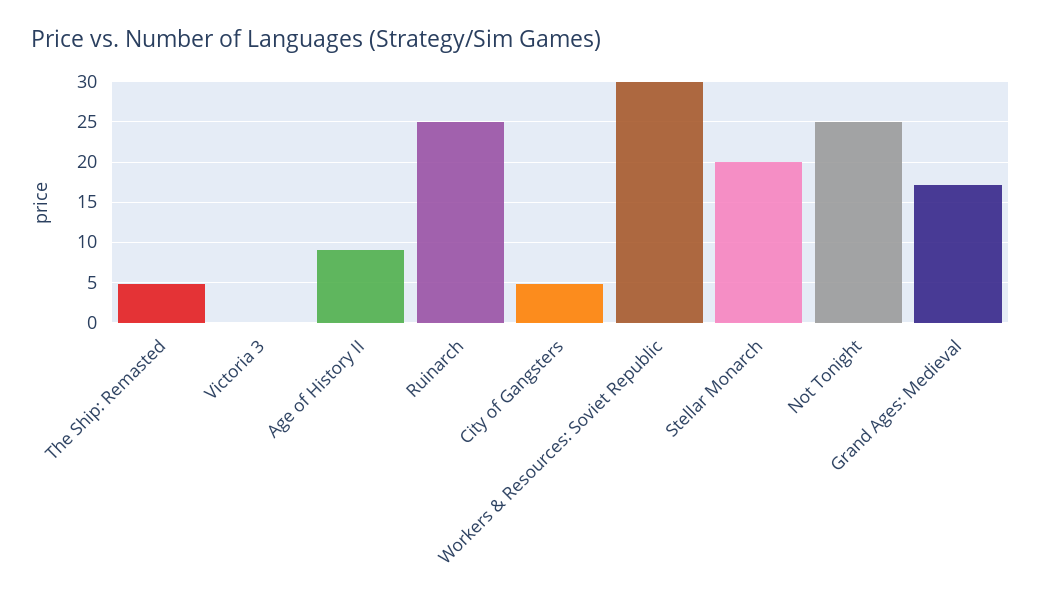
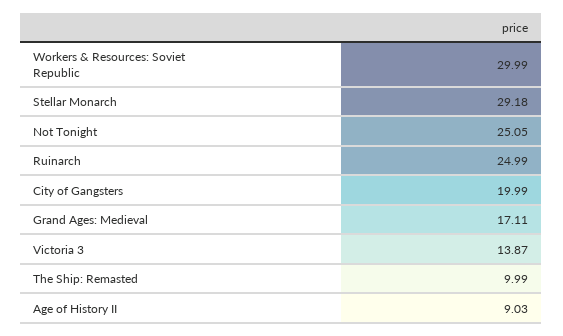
The Ship: Remasted: 5 -> 9.99
Victoria 3: 0 -> 13.87
City of Gangsters: 5 -> 19.99
Stellar Monarch: 20 -> 29.18

